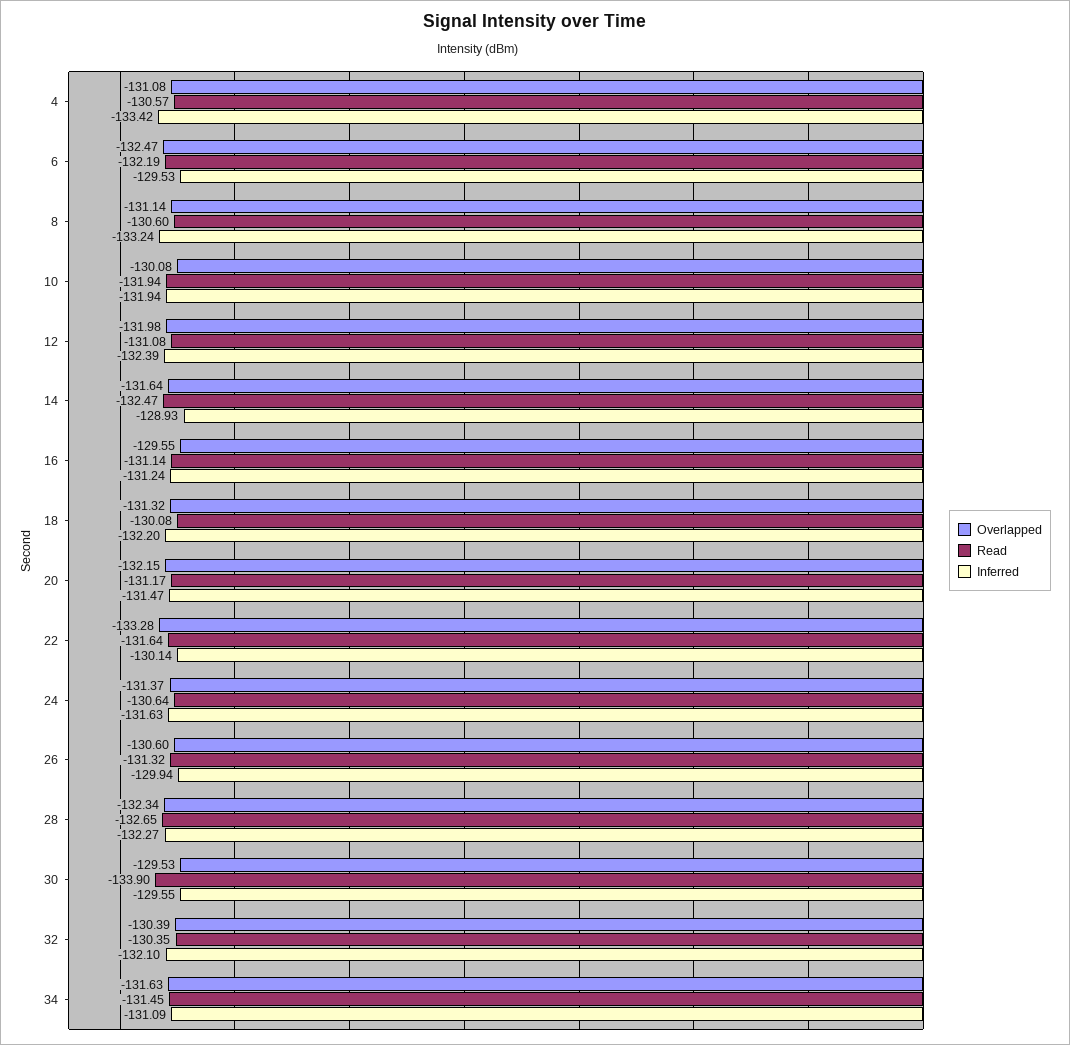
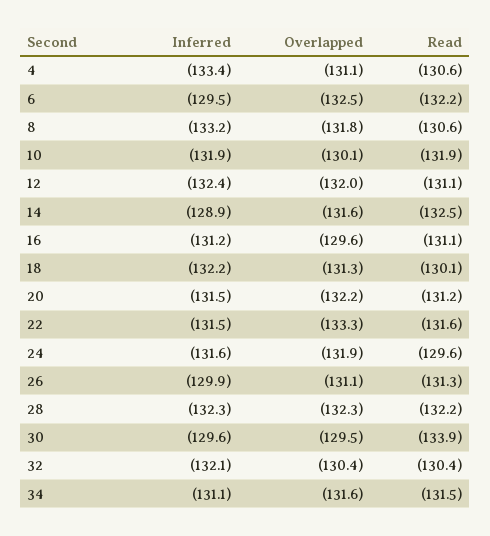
Overlapped, 8: -131.14 -> -131.8
Inferred, 22: -130.14 -> -131.5
Overlapped, 24: -131.37 -> -131.9
Read, 24: -130.64 -> -129.6
Overlapped, 26: -130.6 -> -131.1
Read, 28: -132.65 -> -132.2

